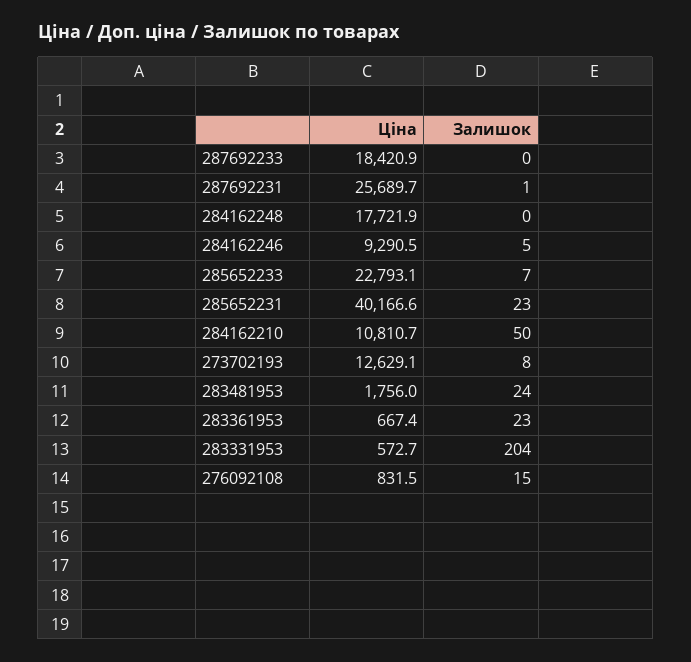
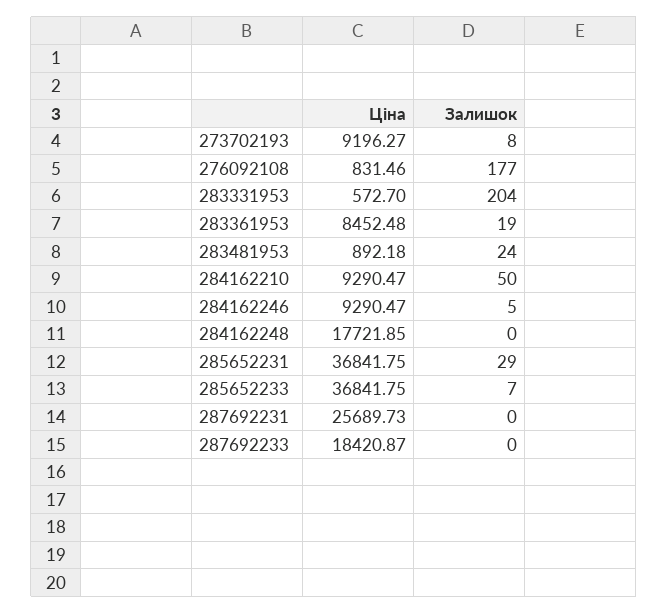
Залишок, 287692231: 1 -> 0
Ціна, 285652233: 22793.1 -> 36841.75
Ціна, 285652231: 40166.6 -> 36841.75
Залишок, 285652231: 23 -> 29
Ціна, 284162210: 10810.7 -> 9290.47
Ціна, 273702193: 12629.1 -> 9196.27
Ціна, 283481953: 1756 -> 892.18
Ціна, 283361953: 667.4 -> 8452.48
Залишок, 283361953: 23 -> 19
Залишок, 276092108: 15 -> 177

